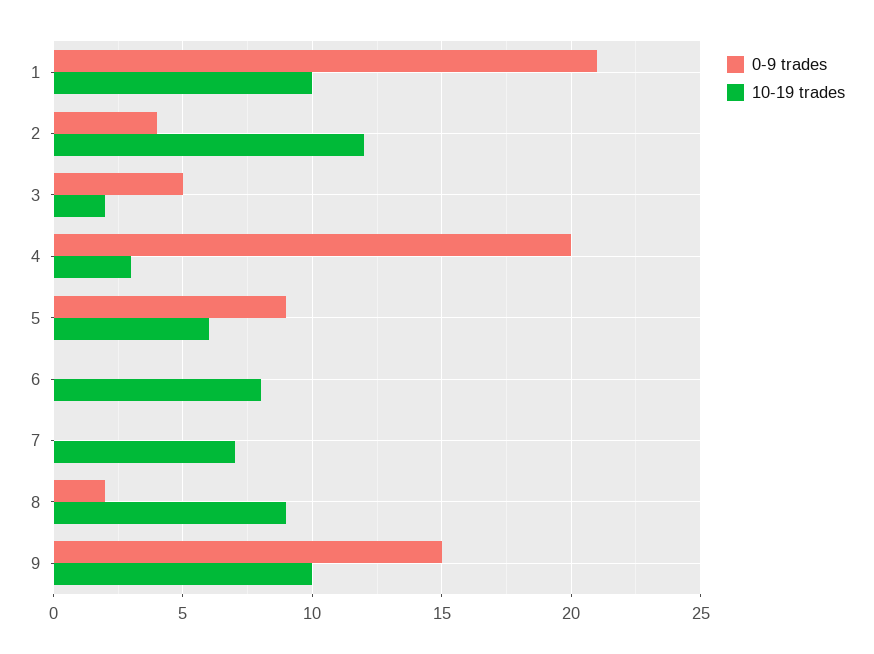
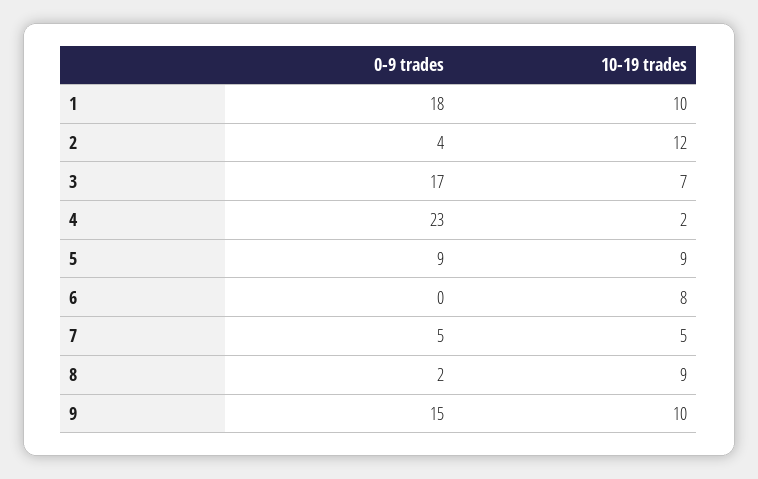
0-9 trades, 1: 21 -> 18
0-9 trades, 3: 5 -> 17
10-19 trades, 3: 2 -> 7
0-9 trades, 4: 20 -> 23
10-19 trades, 4: 3 -> 2
10-19 trades, 5: 6 -> 9
0-9 trades, 7: 0 -> 5
10-19 trades, 7: 7 -> 5

